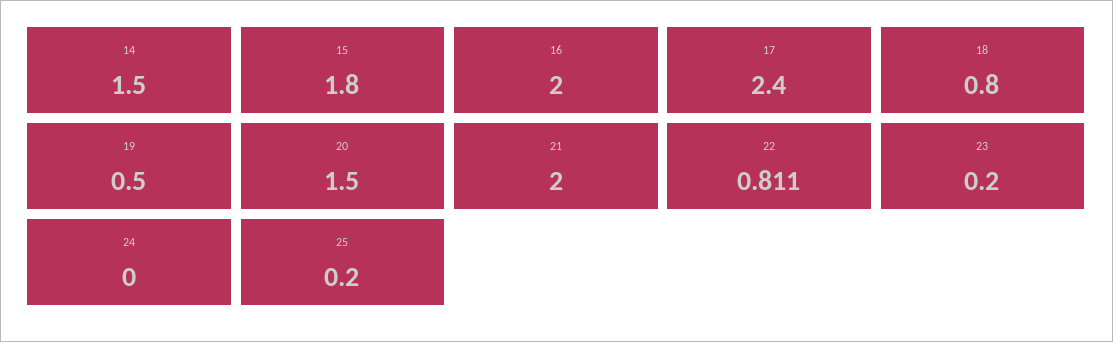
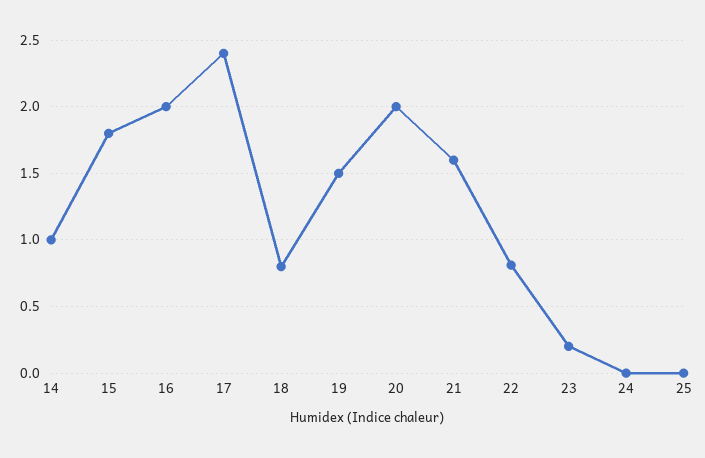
14: 1.5 -> 1
19: 0.5 -> 1.5
20: 1.5 -> 2
21: 2 -> 1.6
25: 0.2 -> 0

